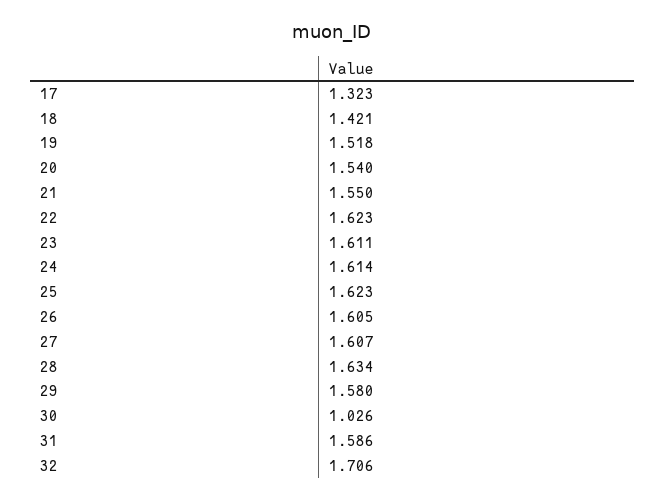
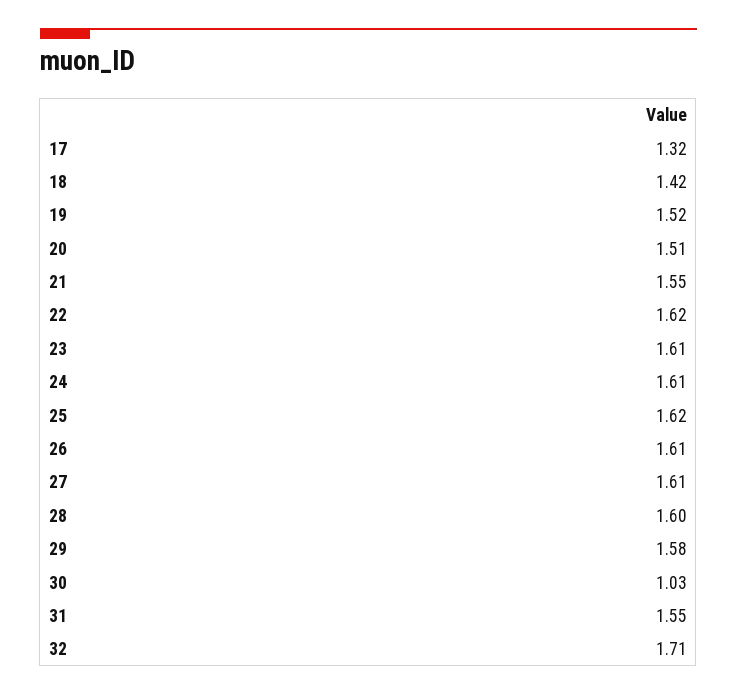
20: 1.54 -> 1.51
28: 1.634 -> 1.6
31: 1.586 -> 1.55

